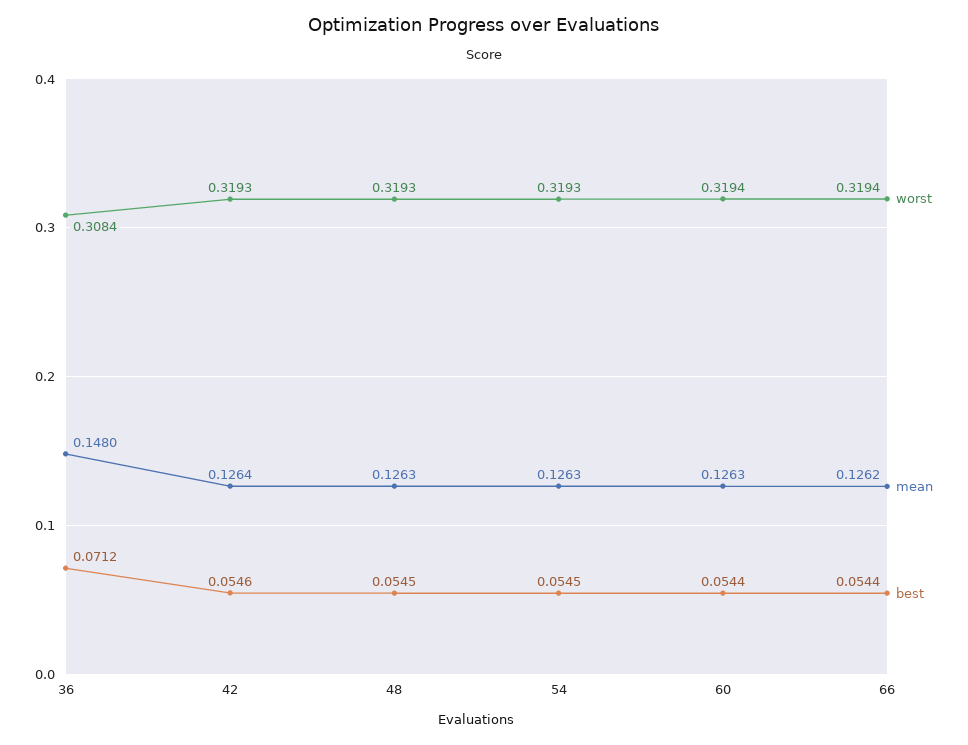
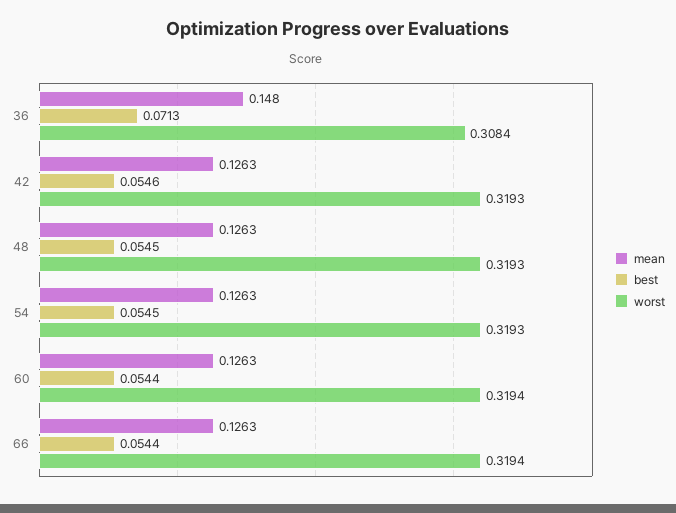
best, 36: 0.0712 -> 0.0713
mean, 42: 0.1264 -> 0.1263
mean, 66: 0.1262 -> 0.1263

